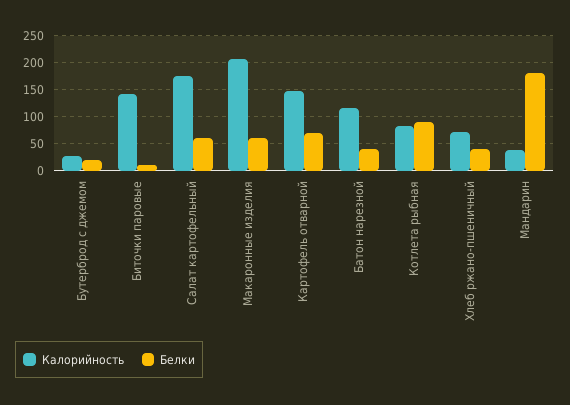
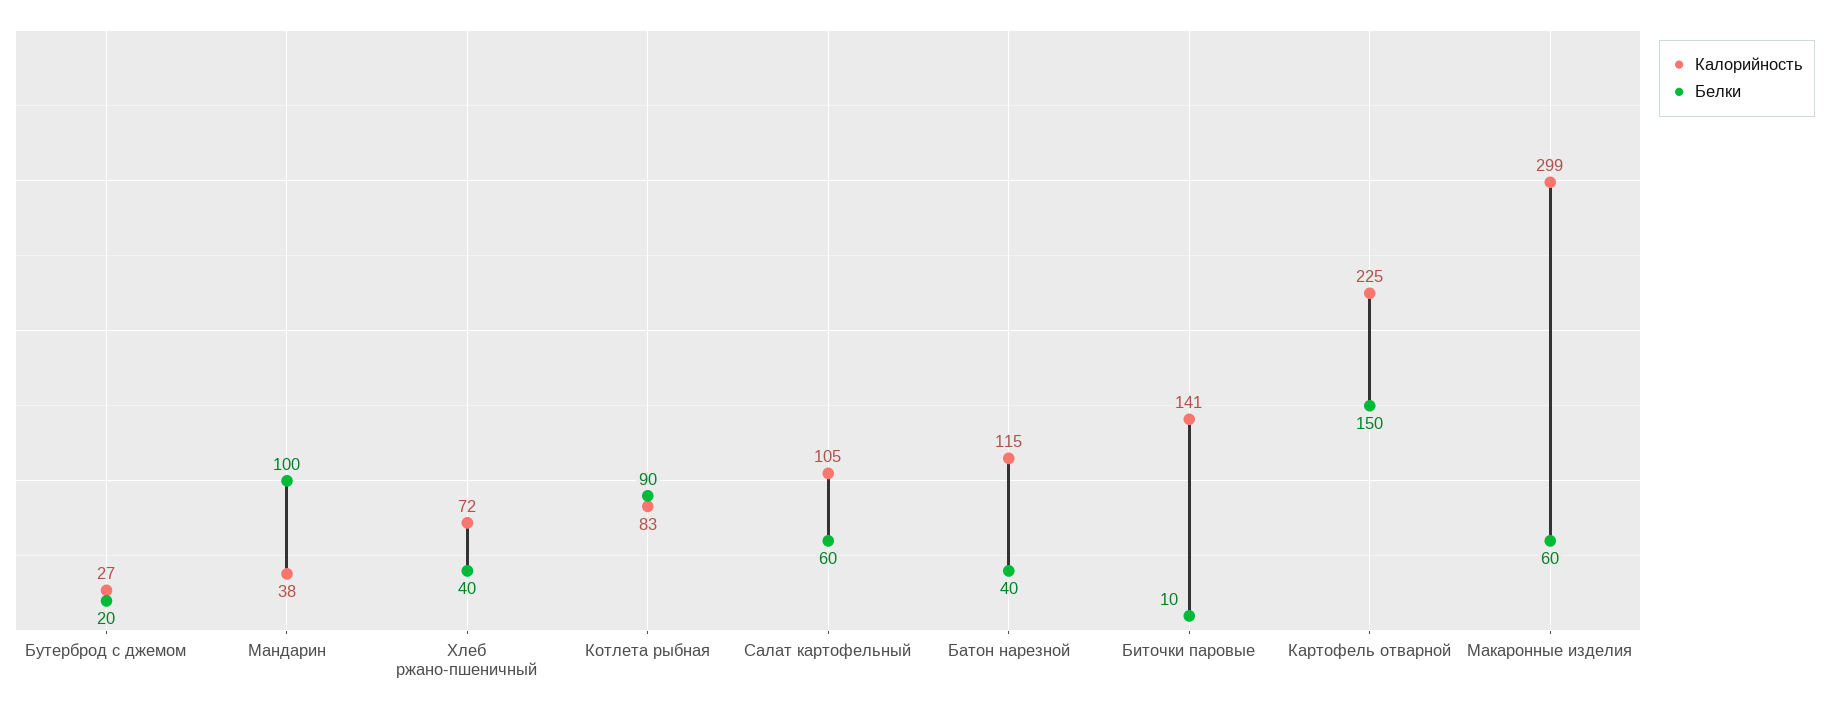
Калорийность, Салат картофельный: 175 -> 105
Калорийность, Макаронные изделия: 200 -> 299
Калорийность, Картофель отварной: 150 -> 225
Белки, Картофель отварной: 75 -> 150
Белки, Мандарин: 175 -> 100

